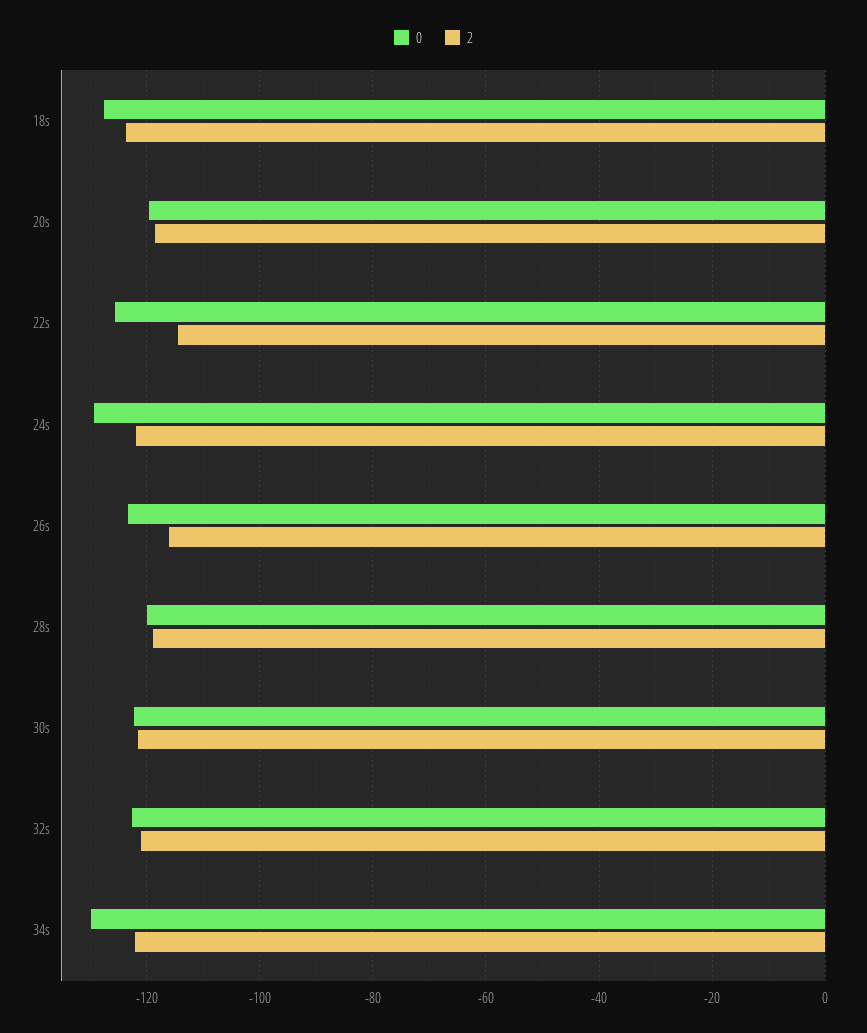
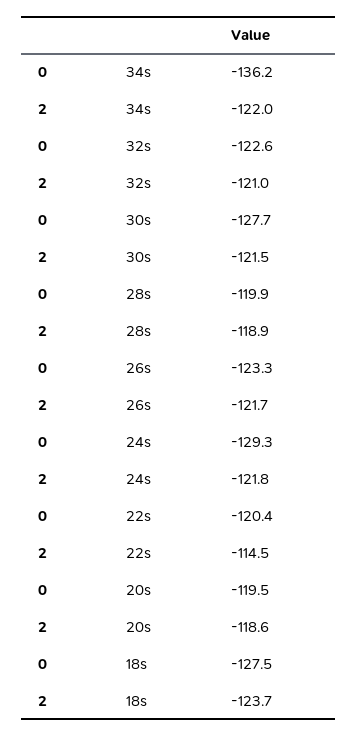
0, 22s: -126 -> -120.4
2, 26s: -116 -> -121.7
0, 30s: -122 -> -127.7
0, 34s: -130 -> -136.2

